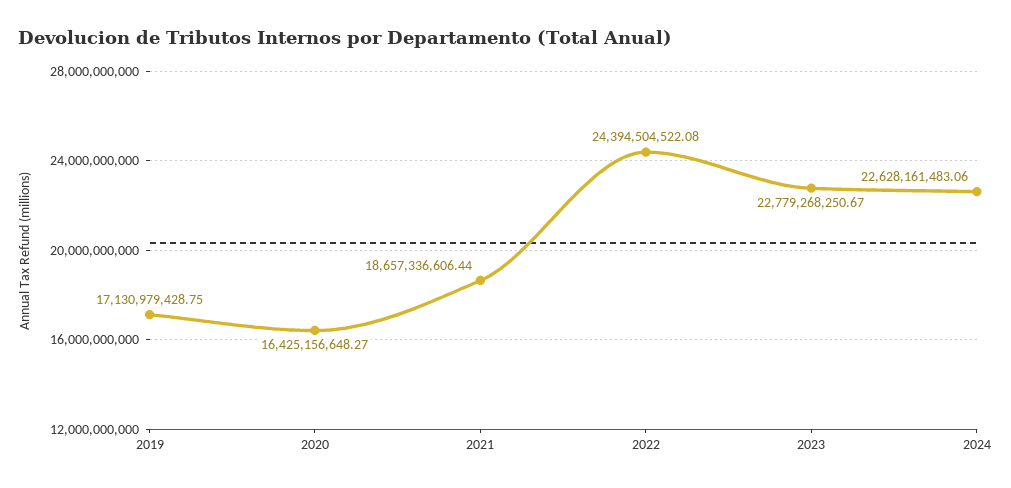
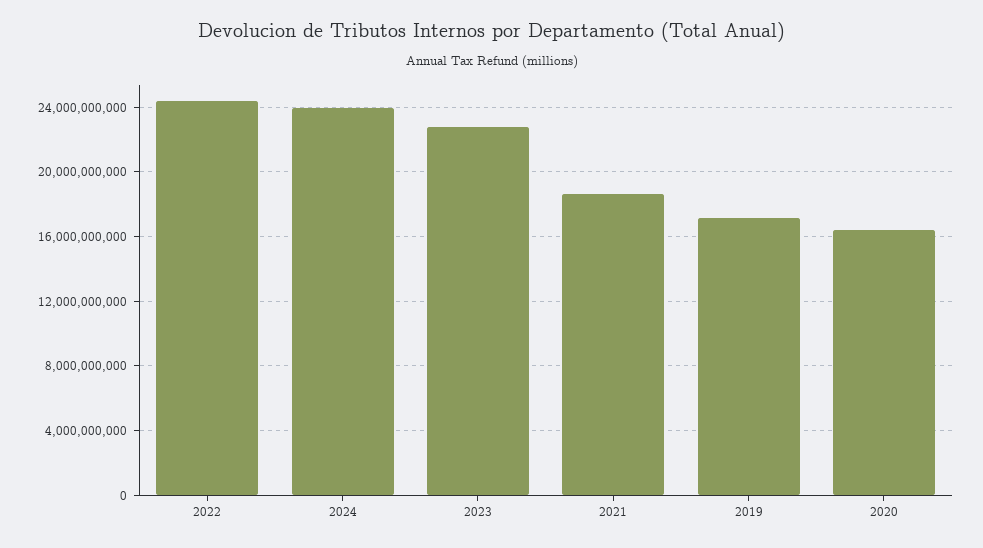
2024: 22628161483.06 -> 24000000000

